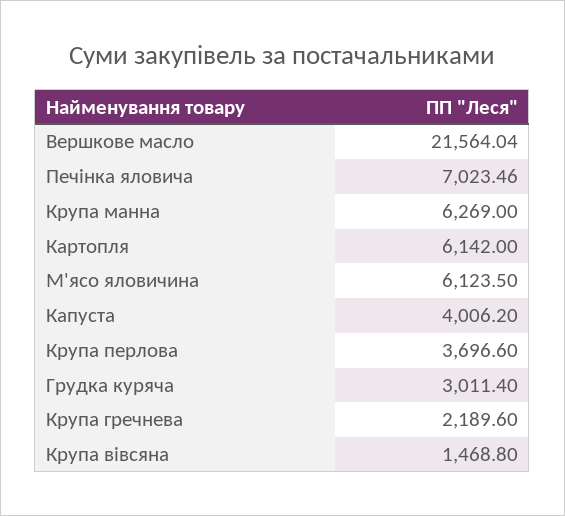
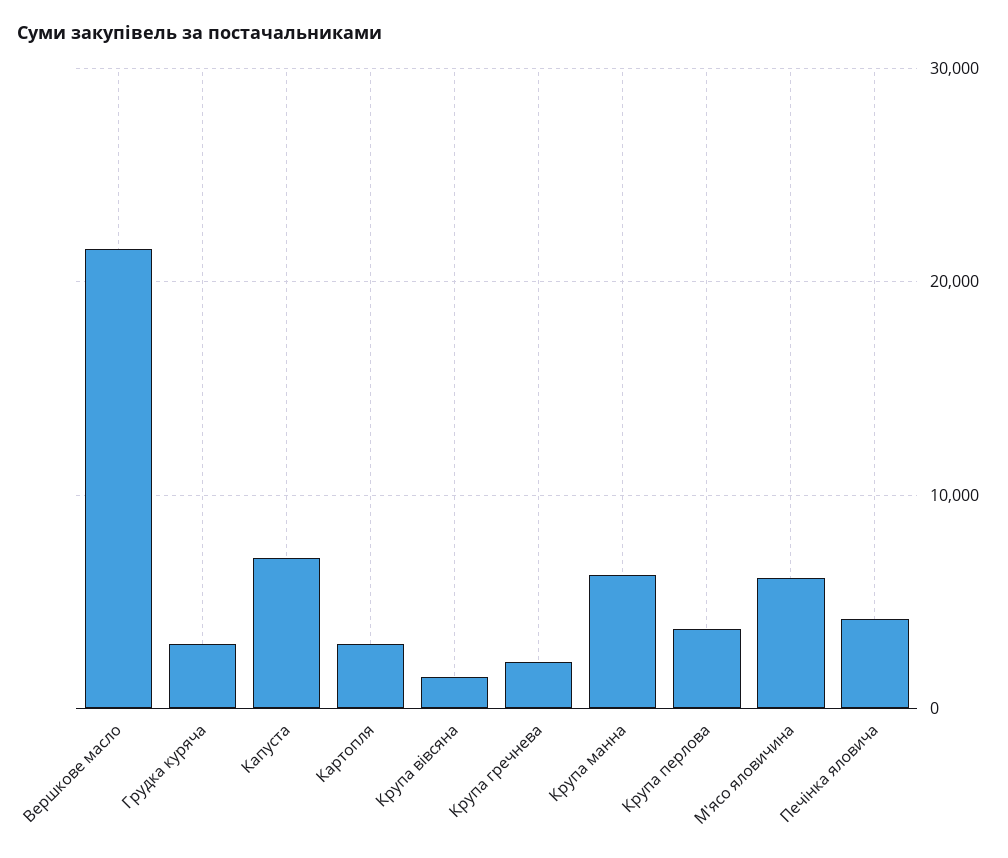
Печінка яловича: 7023.46 -> 4000
Картопля: 6142 -> 3000
Капуста: 4006.2 -> 7000

